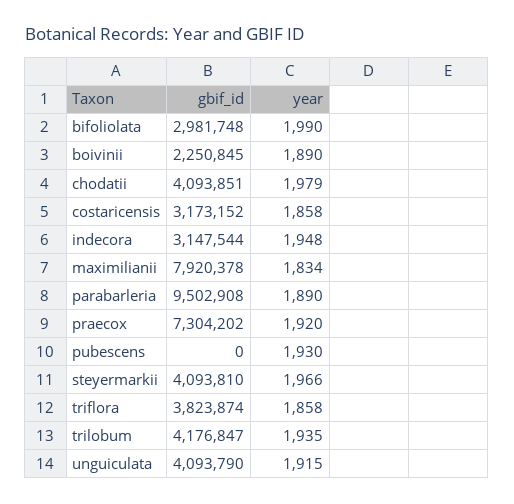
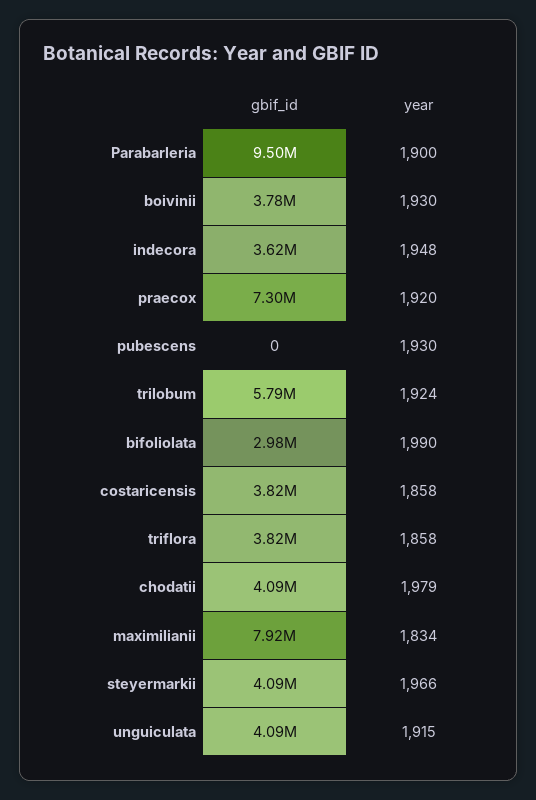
gbif_id, boivinii: 2250845 -> 3780000
year, boivinii: 1890 -> 1930
gbif_id, costaricensis: 3173152 -> 3820000
gbif_id, indecora: 3147544 -> 3620000
year, parabarleria: 1890 -> 1900
gbif_id, trilobum: 4176847 -> 5790000
year, trilobum: 1935 -> 1924

